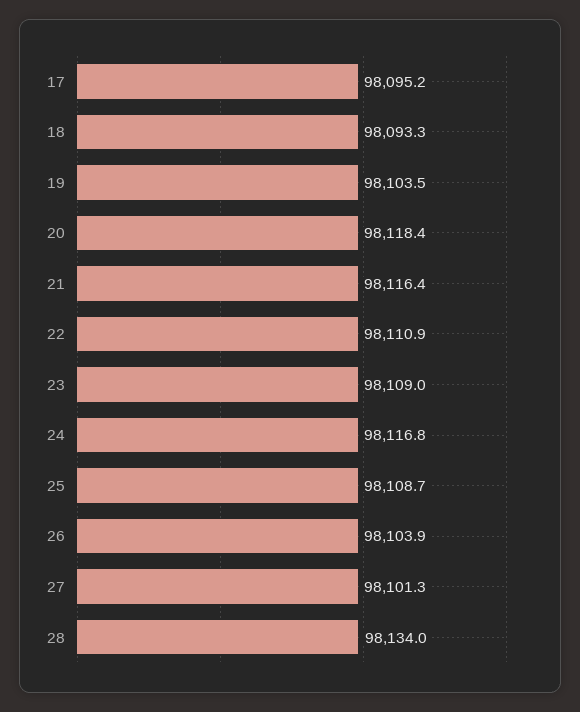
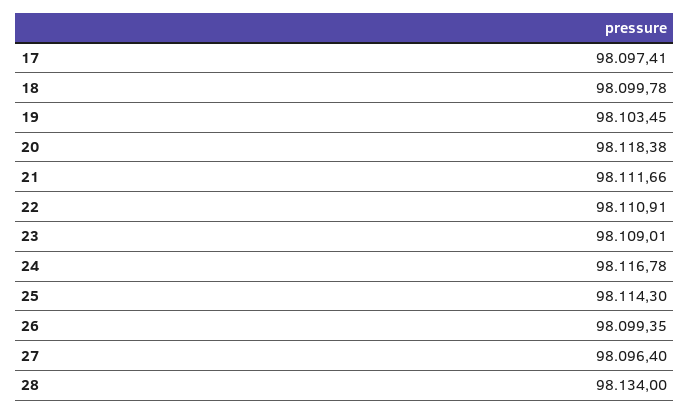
17: 98095.2 -> 98097.41
18: 98093.3 -> 98099.78
21: 98116.4 -> 98111.66
25: 98108.7 -> 98114.3
26: 98103.9 -> 98099.35
27: 98101.3 -> 98096.4

